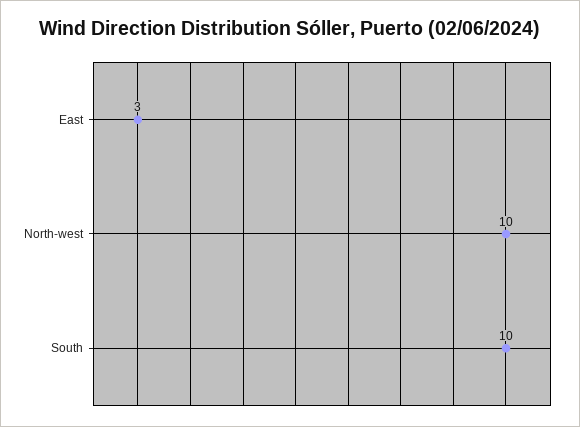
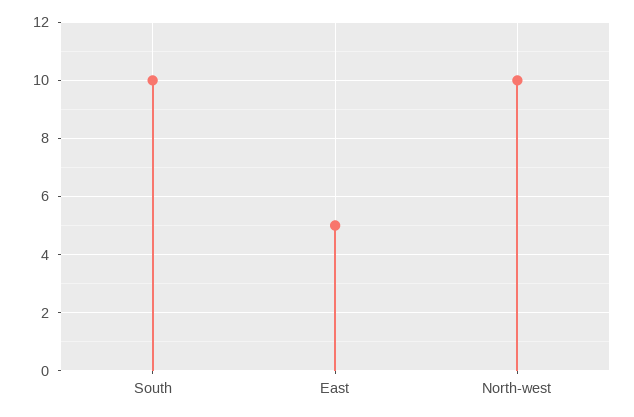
East: 3 -> 5

